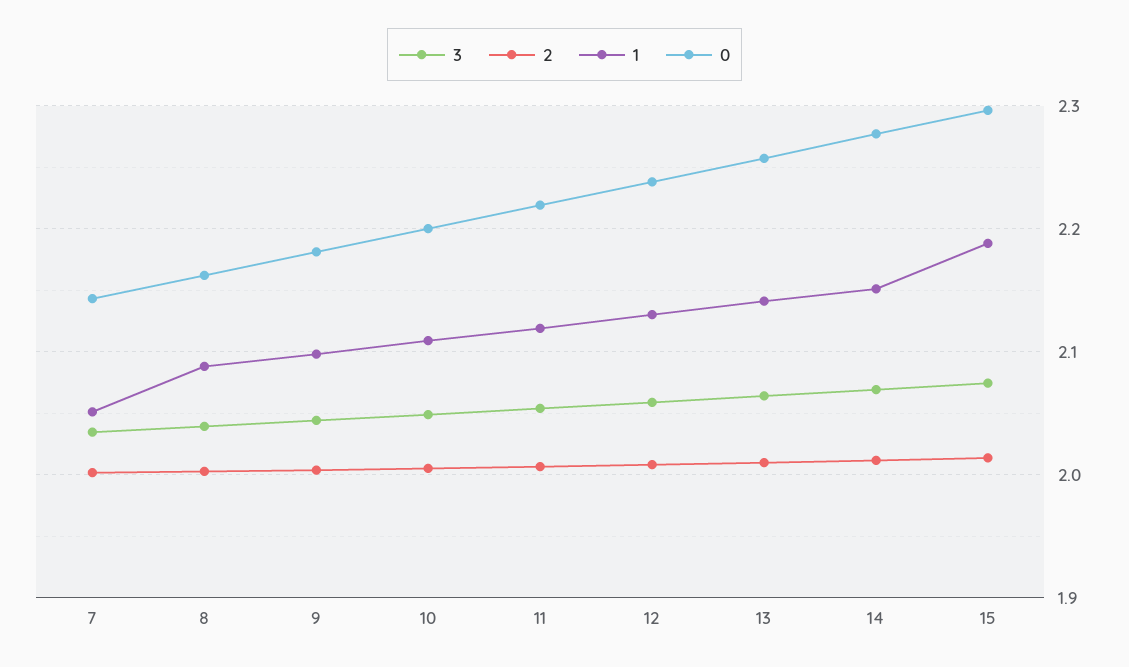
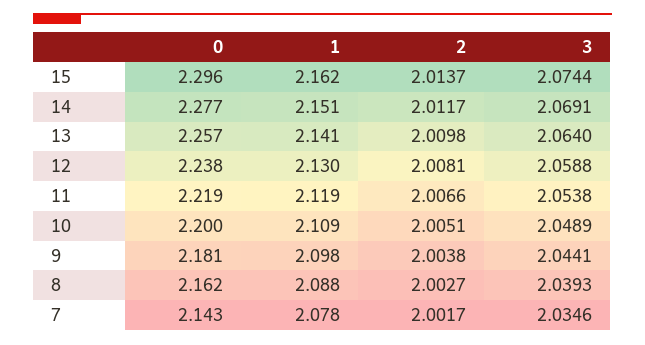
1, 7: 2.05 -> 2.078
1, 15: 2.19 -> 2.162

